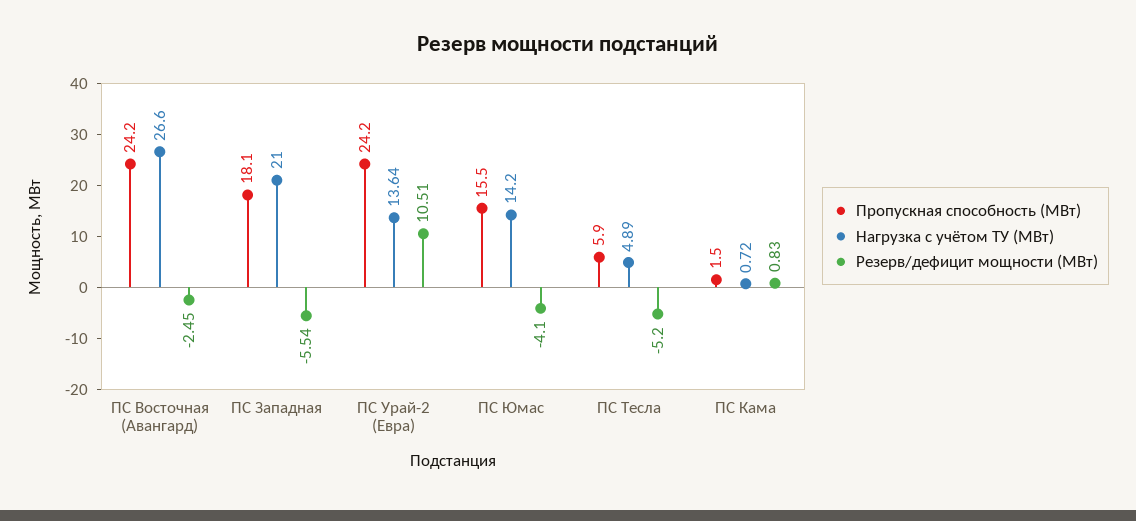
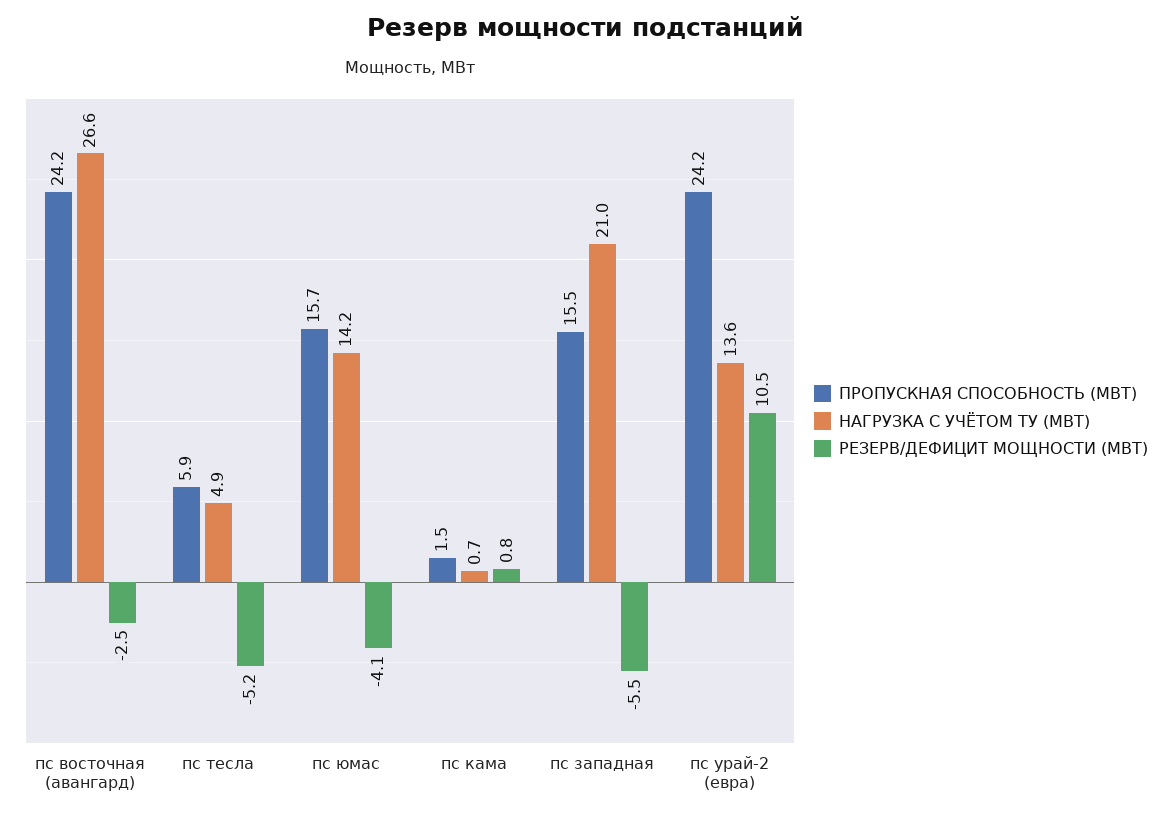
Пропускная способность (МВт), ПС Западная: 18.1 -> 15.5
Пропускная способность (МВт), ПС Юмас: 15.5 -> 15.7

